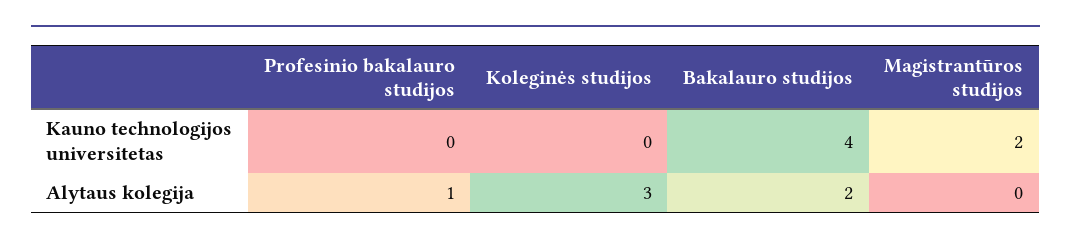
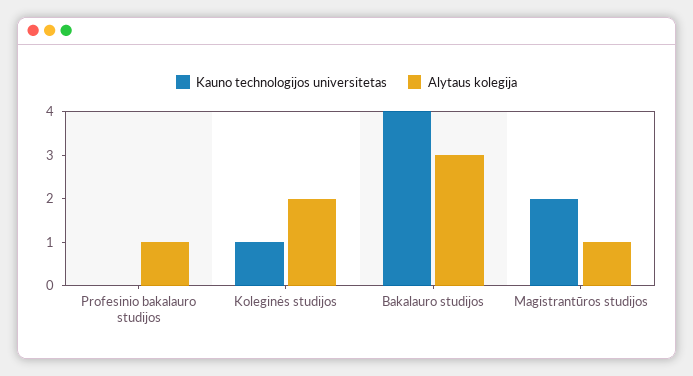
Kauno technologijos universitetas, Koleginės studijos: 0 -> 1
Alytaus kolegija, Koleginės studijos: 3 -> 2
Alytaus kolegija, Bakalauro studijos: 2 -> 3
Alytaus kolegija, Magistrantūros studijos: 0 -> 1

